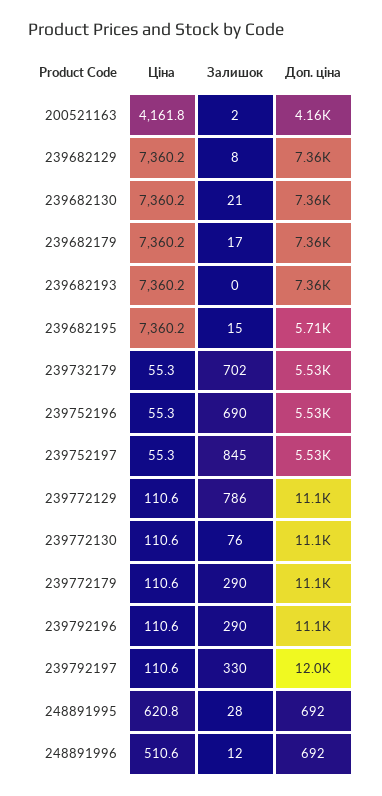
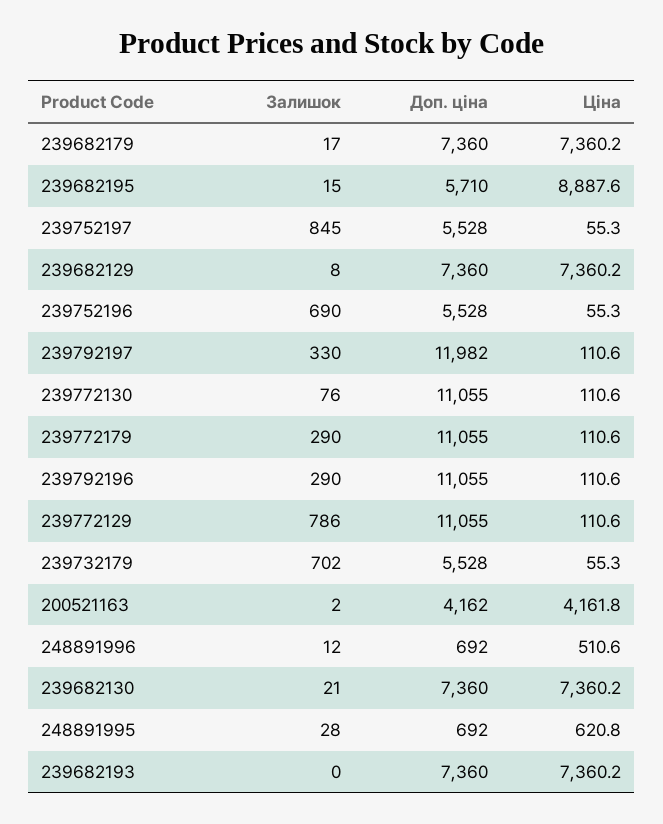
Ціна, 239682195: 7360.2 -> 8887.6

